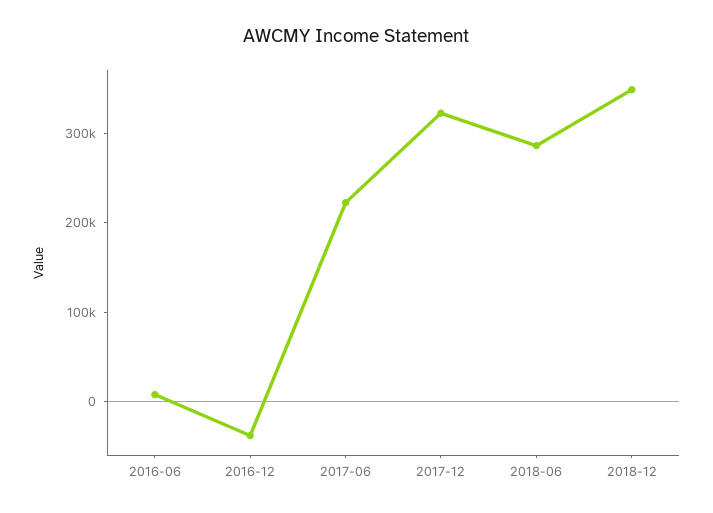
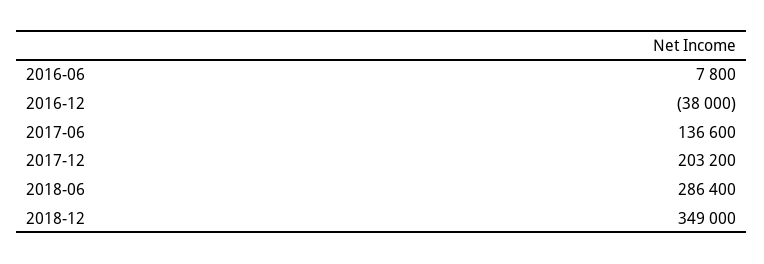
2017-06: 220000 -> 136600
2017-12: 320000 -> 203200

